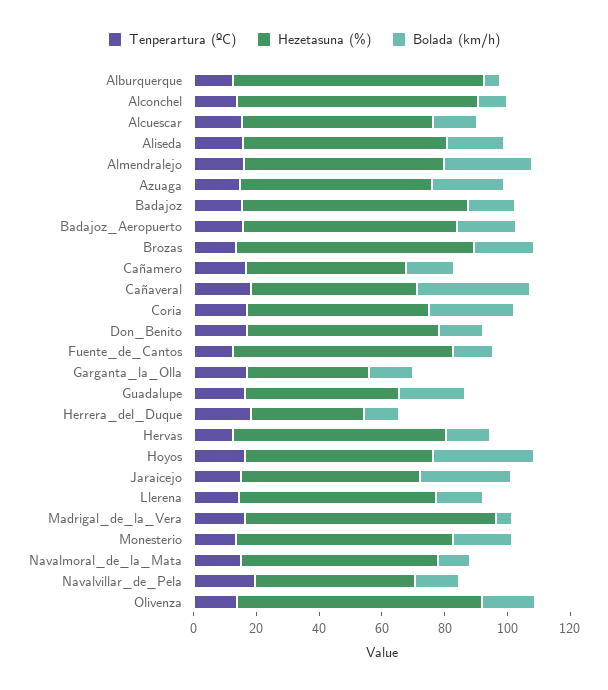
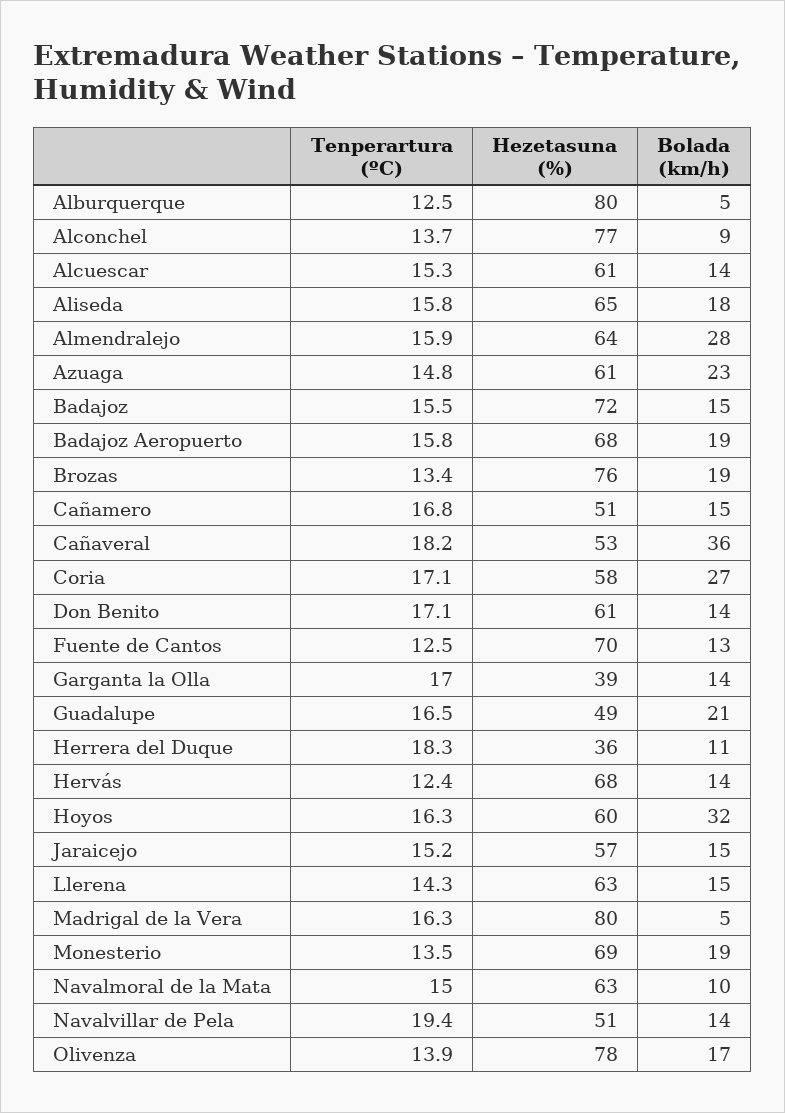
Bolada (km/h), Jaraicejo: 30 -> 15

